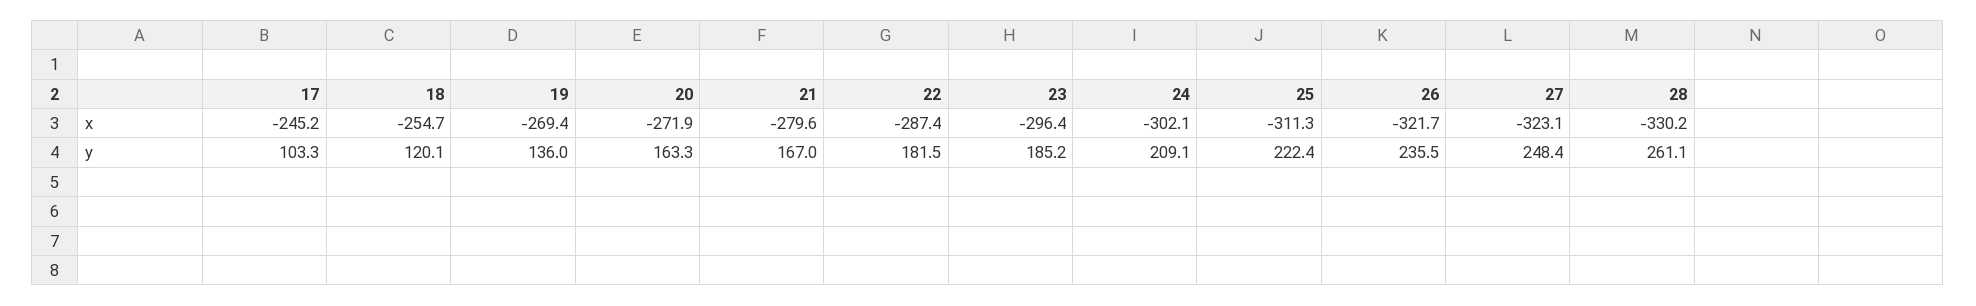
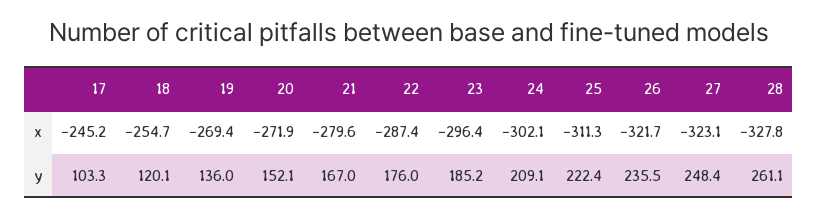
28, x: -330.2 -> -327.8
20, y: 163.3 -> 152.1
22, y: 181.5 -> 176

